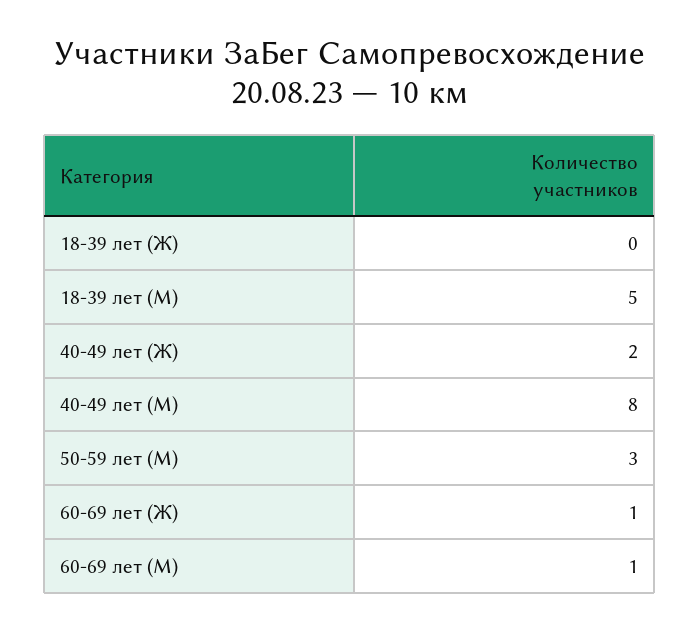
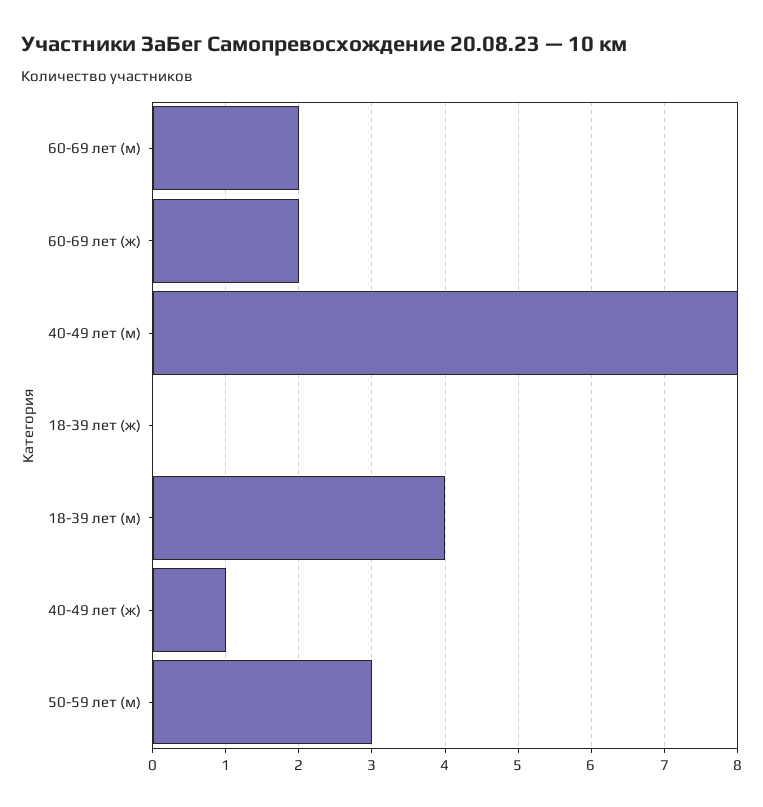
18-39 лет (М): 5 -> 4
40-49 лет (Ж): 2 -> 1
60-69 лет (Ж): 1 -> 2
60-69 лет (М): 1 -> 2

